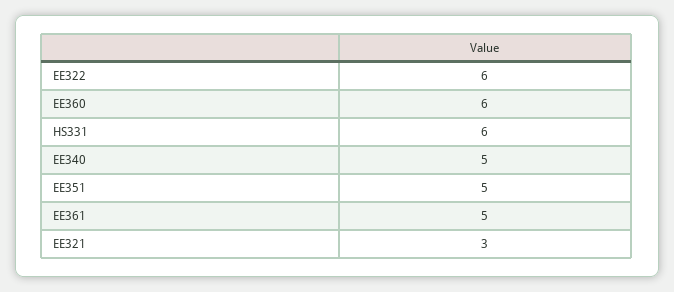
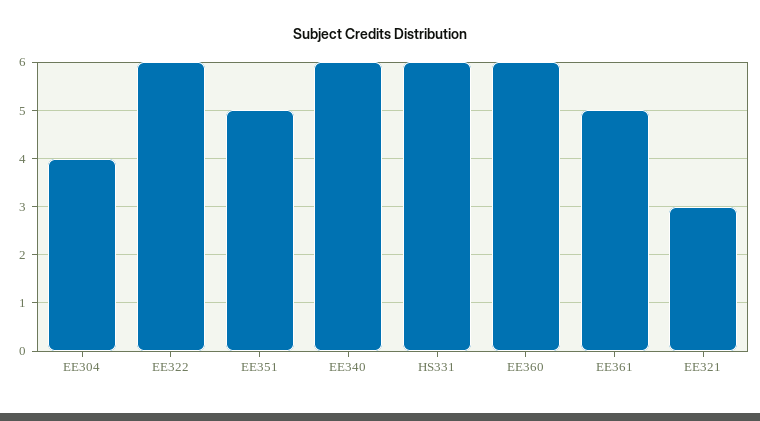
EE340: 5 -> 6
EE304: none -> 4

